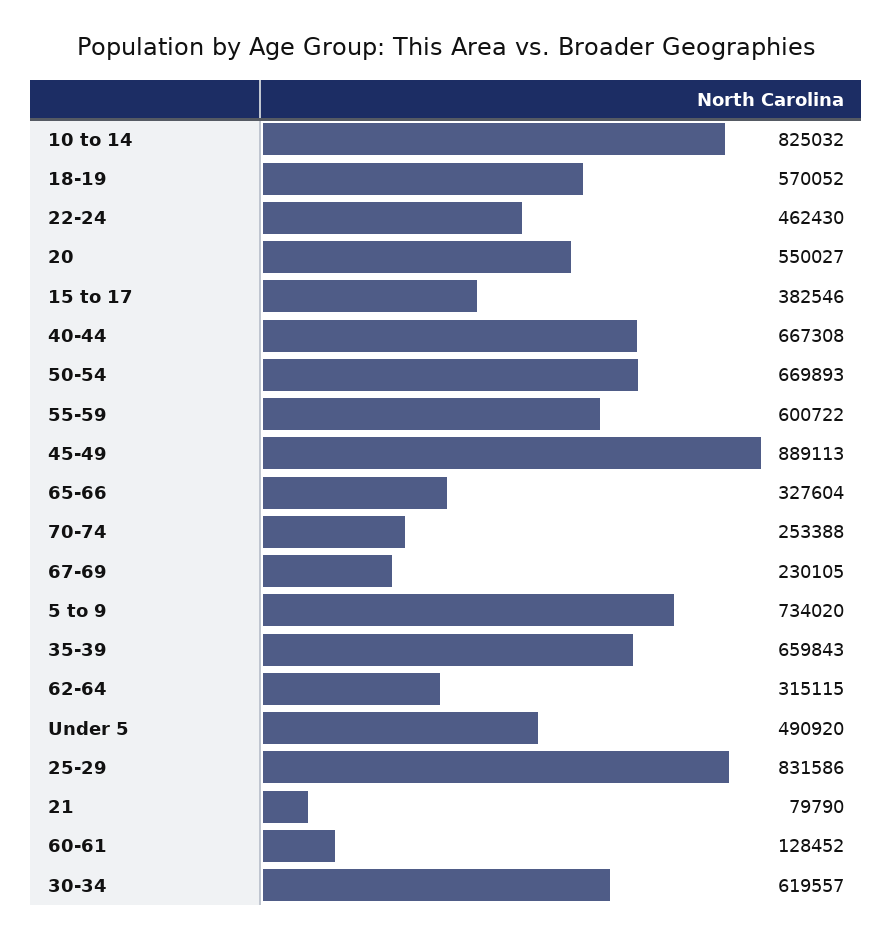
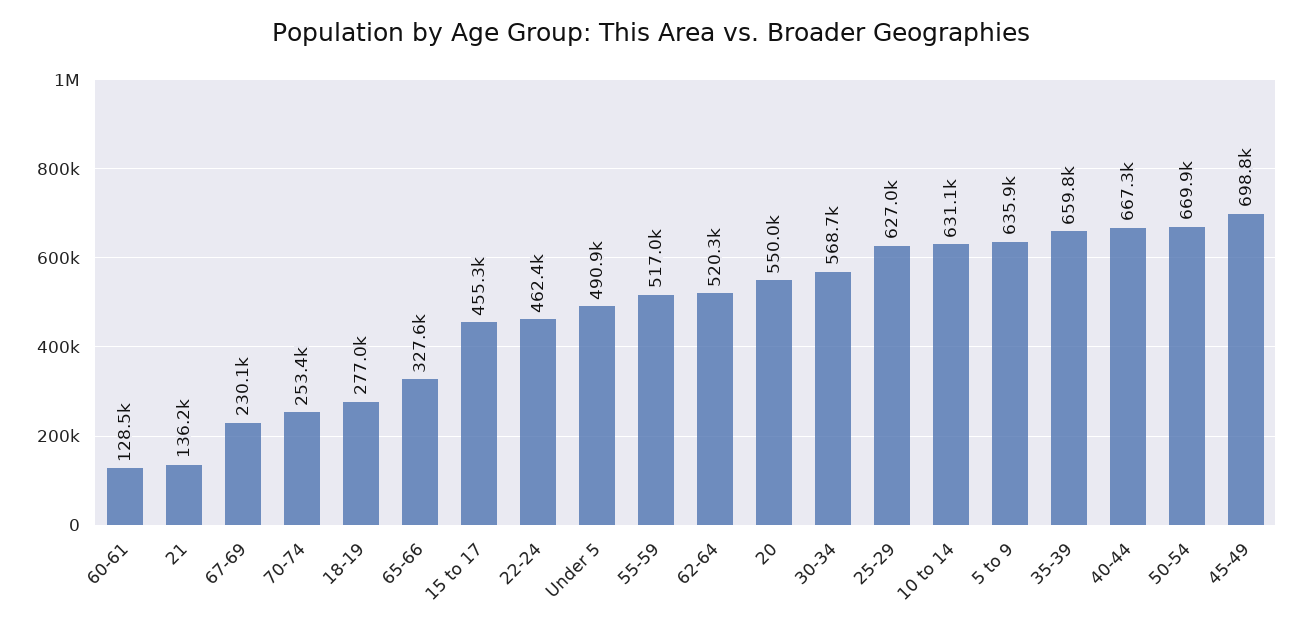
10 to 14: 825032 -> 631100
18-19: 570052 -> 277000
15 to 17: 382546 -> 455300
55-59: 600722 -> 517000
45-49: 889113 -> 698800
5 to 9: 734020 -> 635900
62-64: 315115 -> 520300
25-29: 831586 -> 627000
21: 79790 -> 136200
30-34: 619557 -> 568700

